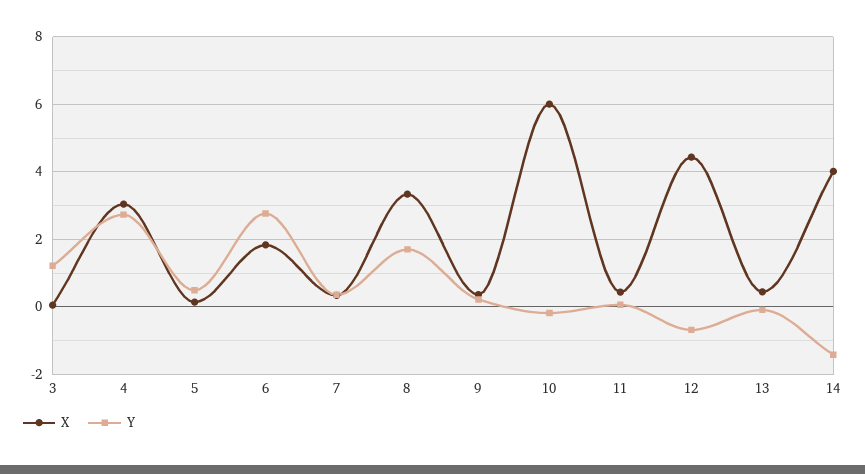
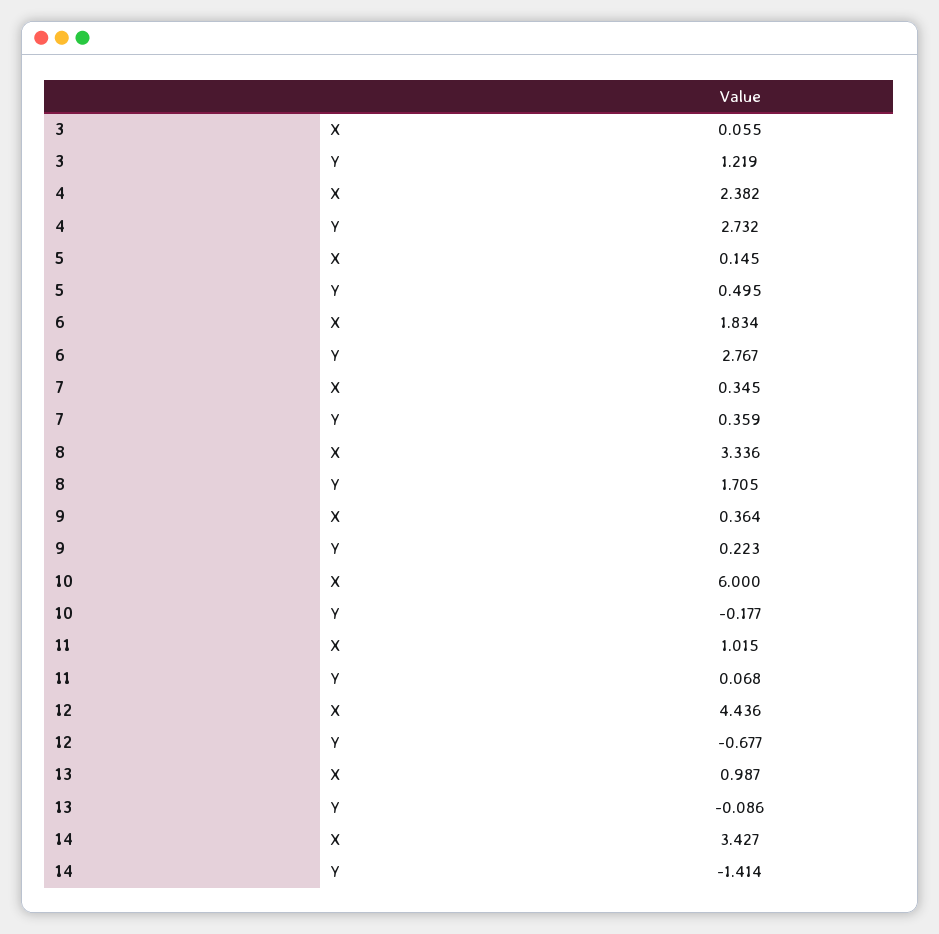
X, 4: 3 -> 2.382
X, 11: 0.4 -> 1.015
X, 13: 0.4 -> 0.987
X, 14: 4 -> 3.427

